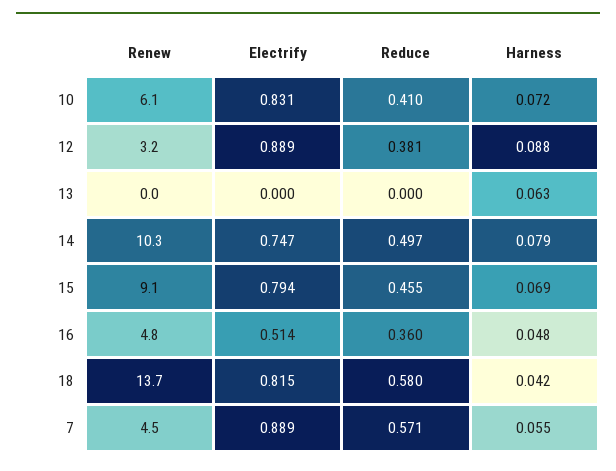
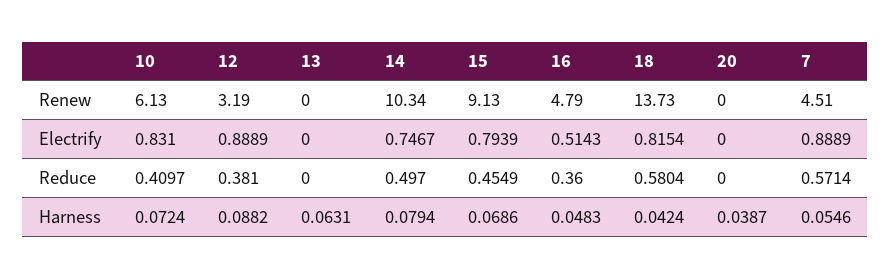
Renew, 20: none -> 0
Electrify, 20: none -> 0
Reduce, 20: none -> 0
Harness, 20: none -> 0.0387

